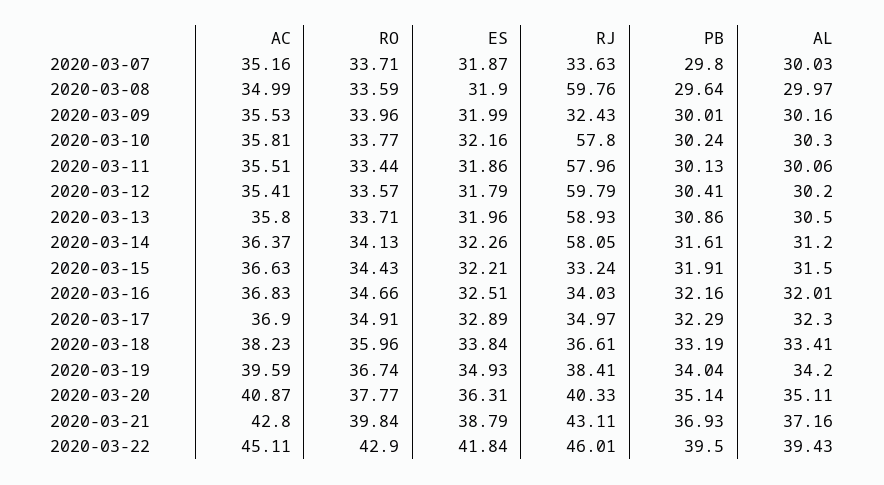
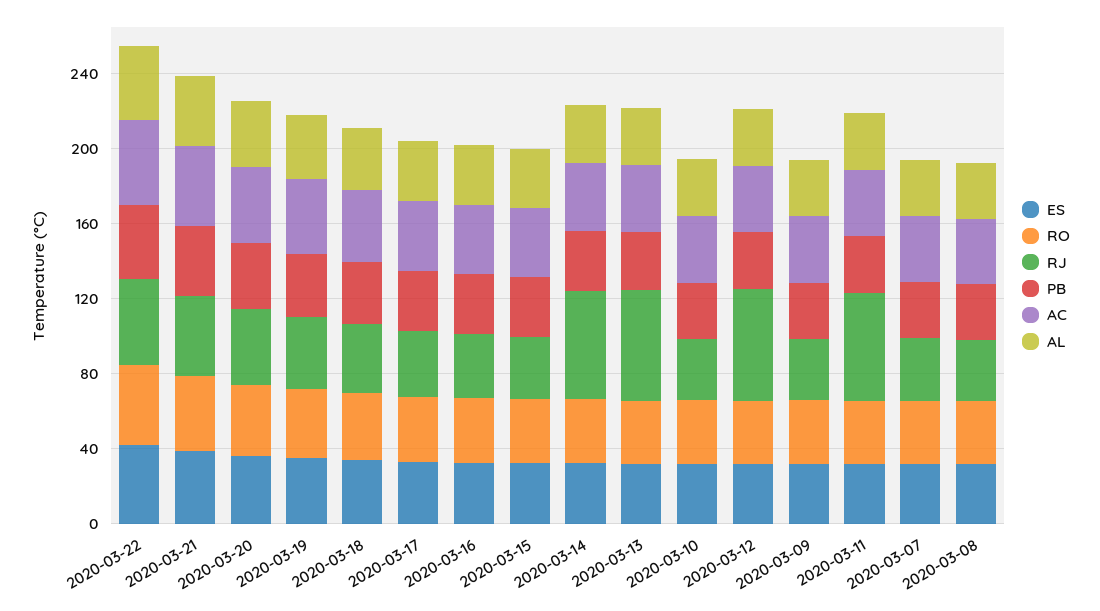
RJ, 2020-03-08: 59.76 -> 30
RJ, 2020-03-10: 57.8 -> 30

